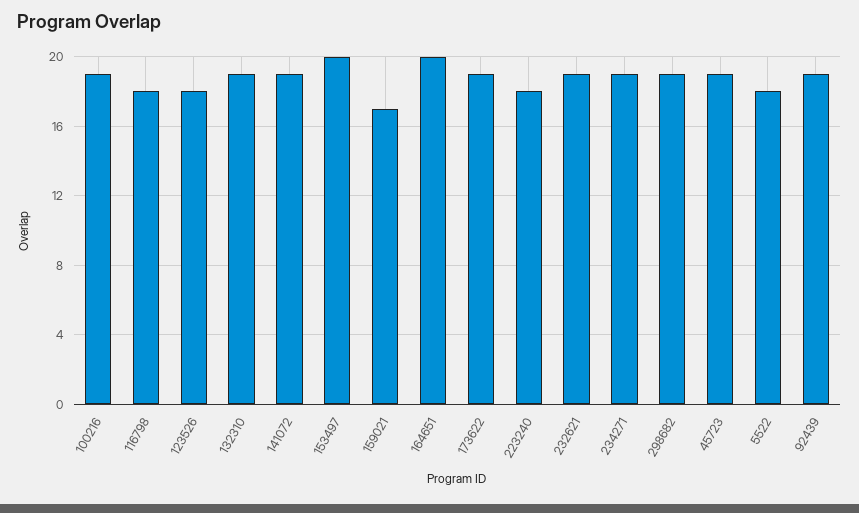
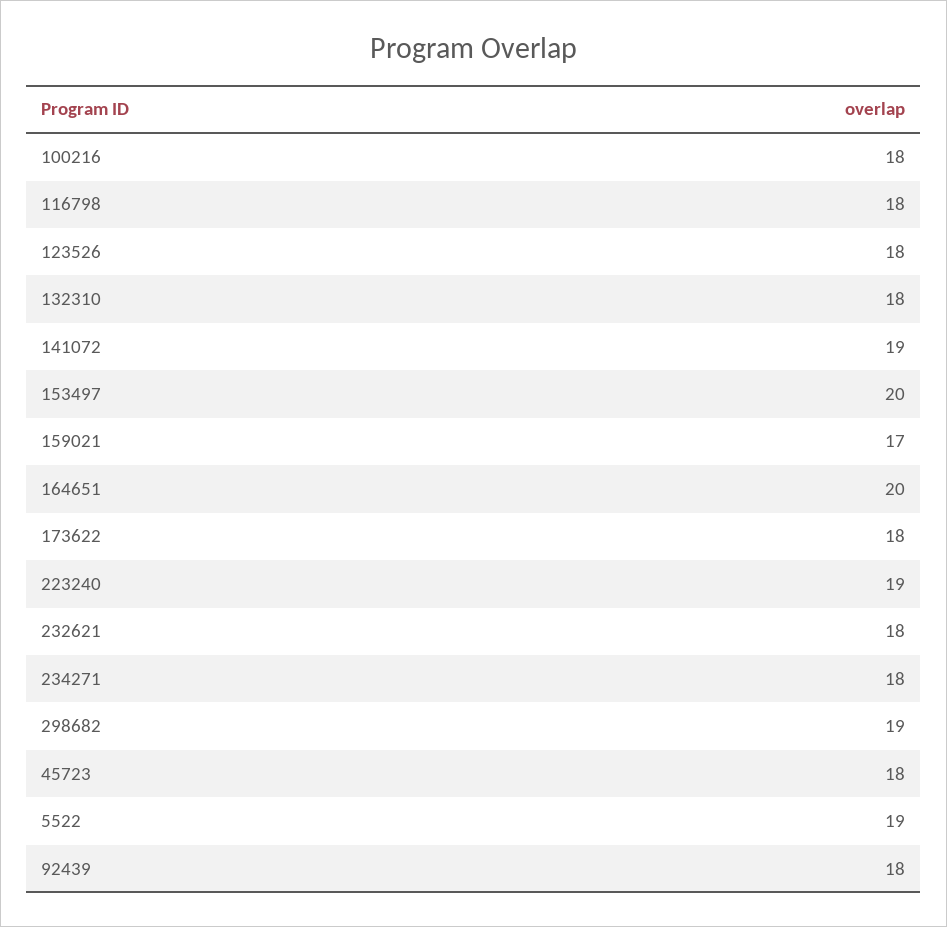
100216: 19 -> 18
132310: 19 -> 18
173622: 19 -> 18
223240: 18 -> 19
232621: 19 -> 18
234271: 19 -> 18
45723: 19 -> 18
5522: 18 -> 19
92439: 19 -> 18

